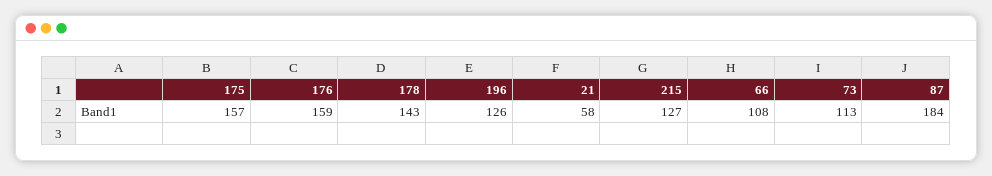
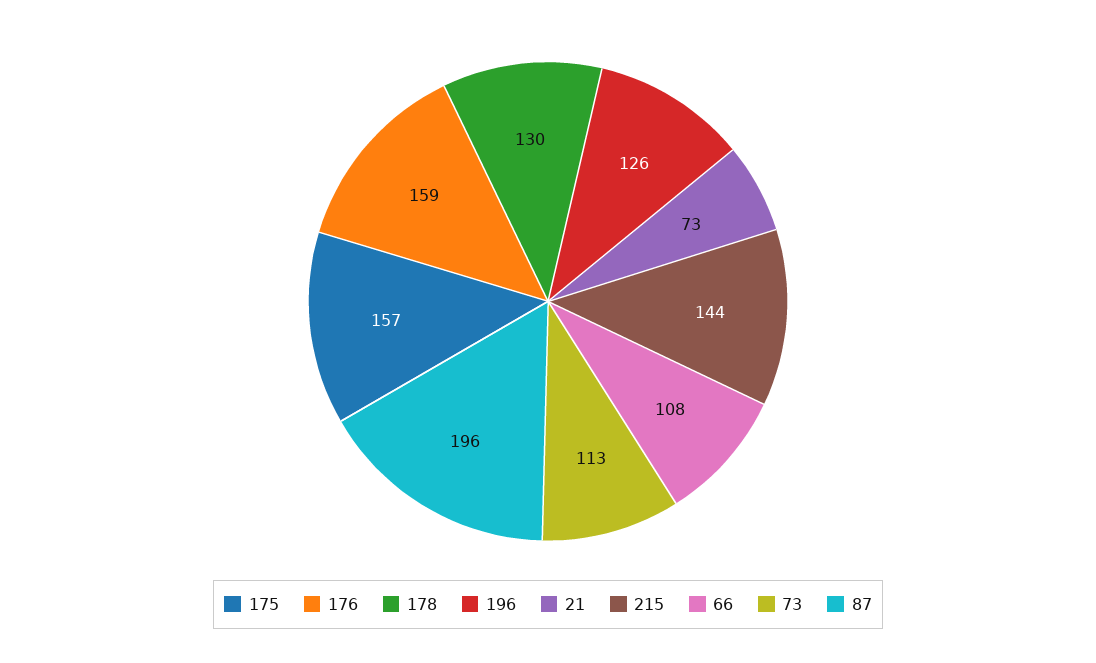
178: 143 -> 130
21: 58 -> 73
215: 127 -> 144
87: 184 -> 196

